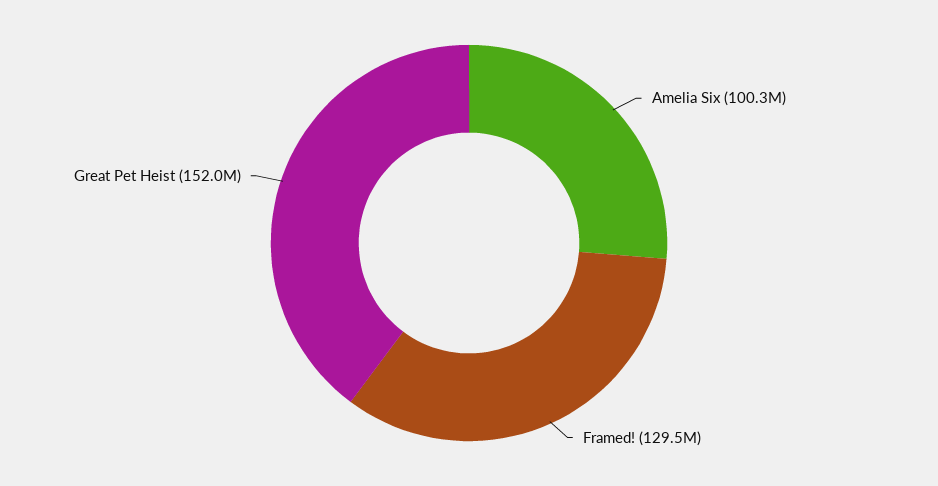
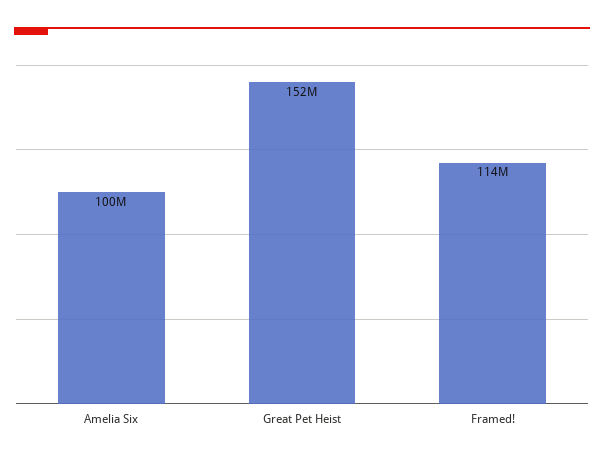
Framed!: 129500000 -> 114000000

